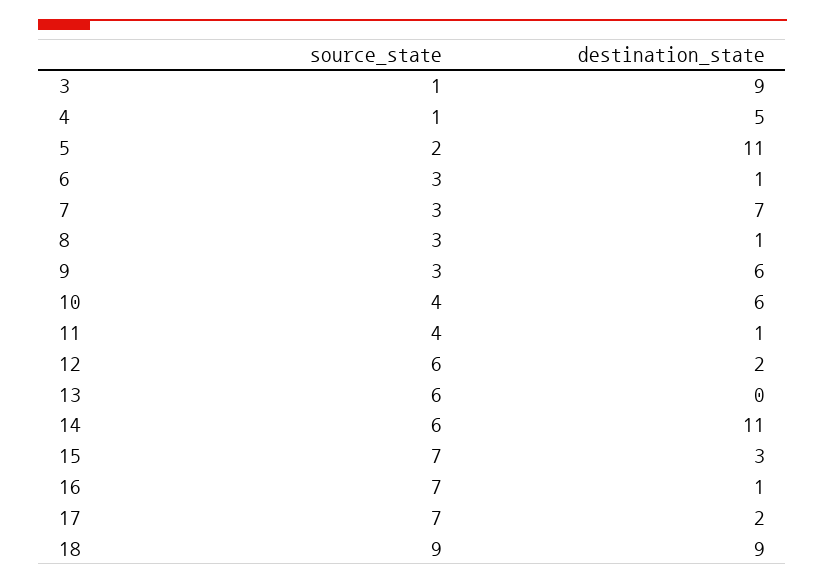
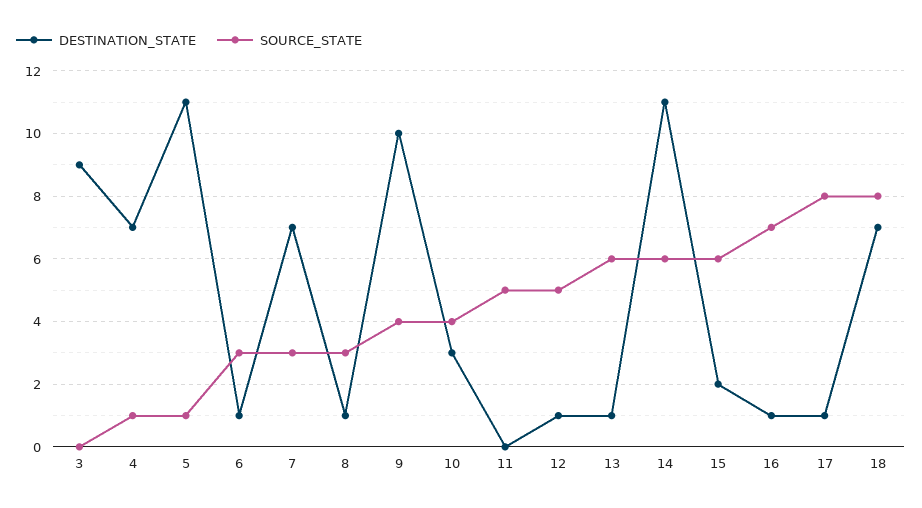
source_state, 3: 1 -> 0
destination_state, 4: 5 -> 7
source_state, 5: 2 -> 1
source_state, 9: 3 -> 4
destination_state, 9: 6 -> 10
destination_state, 10: 6 -> 3
source_state, 11: 4 -> 5
destination_state, 11: 1 -> 0
source_state, 12: 6 -> 5
destination_state, 12: 2 -> 1
destination_state, 13: 0 -> 1
source_state, 15: 7 -> 6
destination_state, 15: 3 -> 2
source_state, 17: 7 -> 8
destination_state, 17: 2 -> 1
source_state, 18: 9 -> 8
destination_state, 18: 9 -> 7

